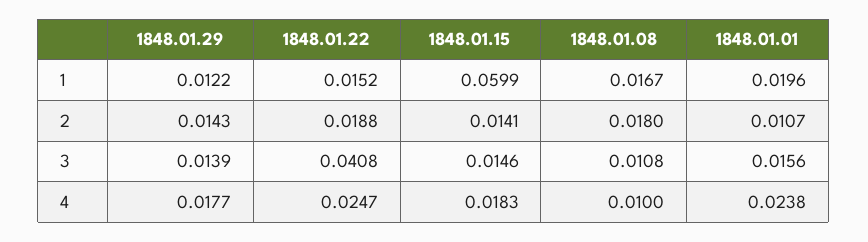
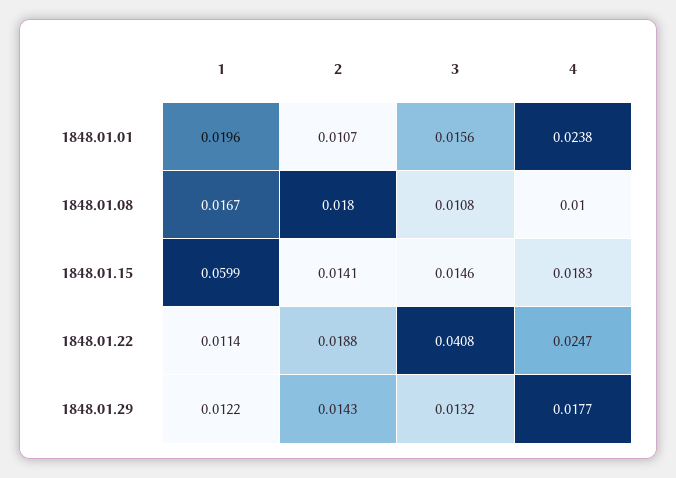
1848.01.22, 1: 0.0152 -> 0.0114
1848.01.29, 3: 0.0139 -> 0.0132

